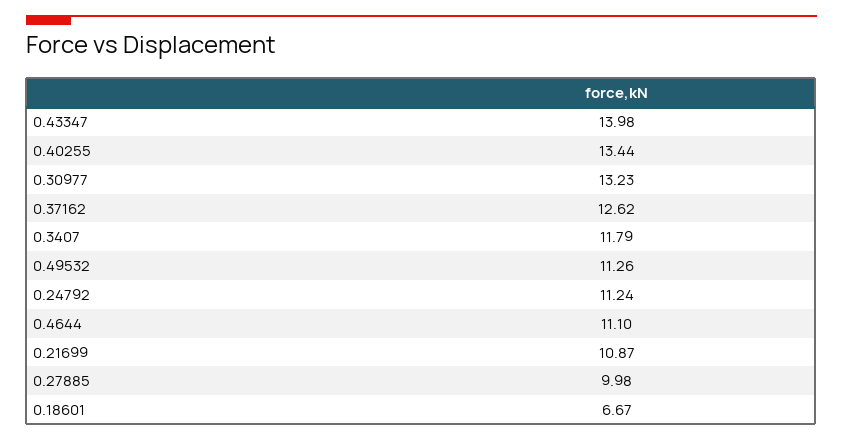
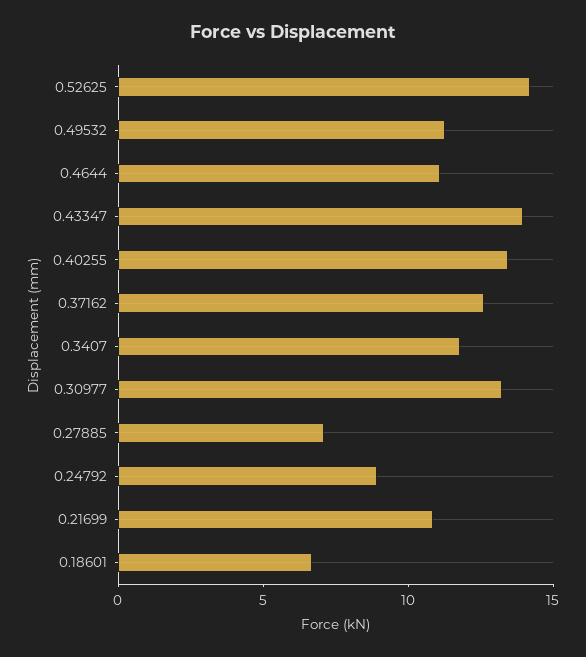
0.24792: 11.24 -> 9
0.27885: 9.98 -> 7
0.52625: none -> 14

